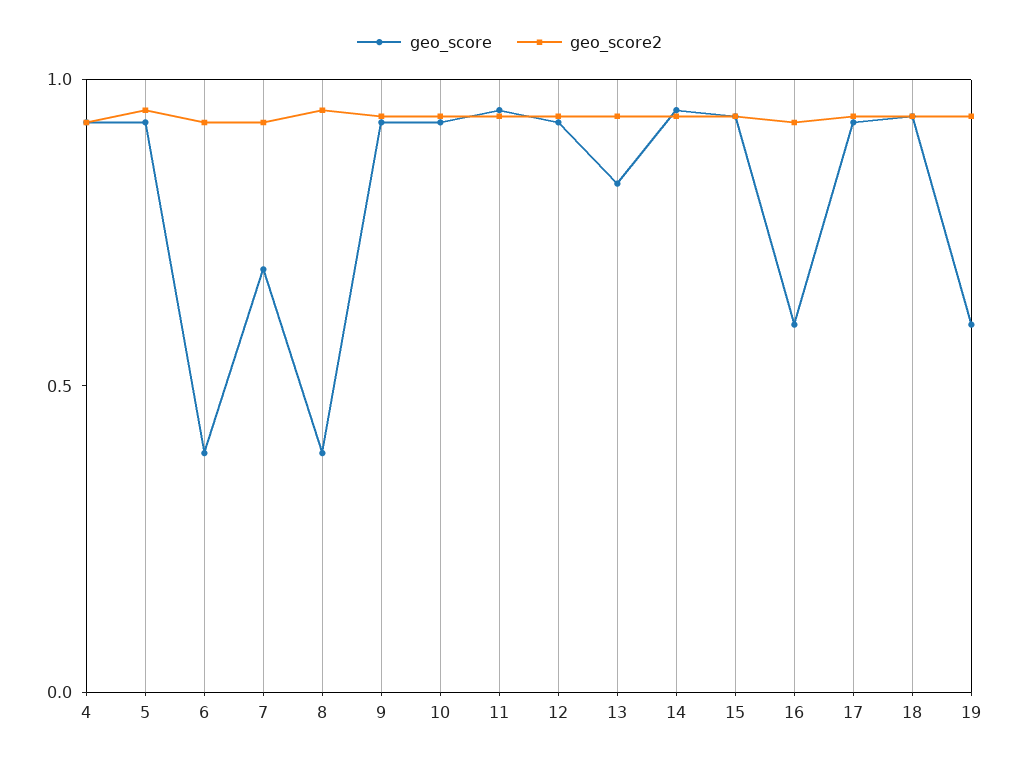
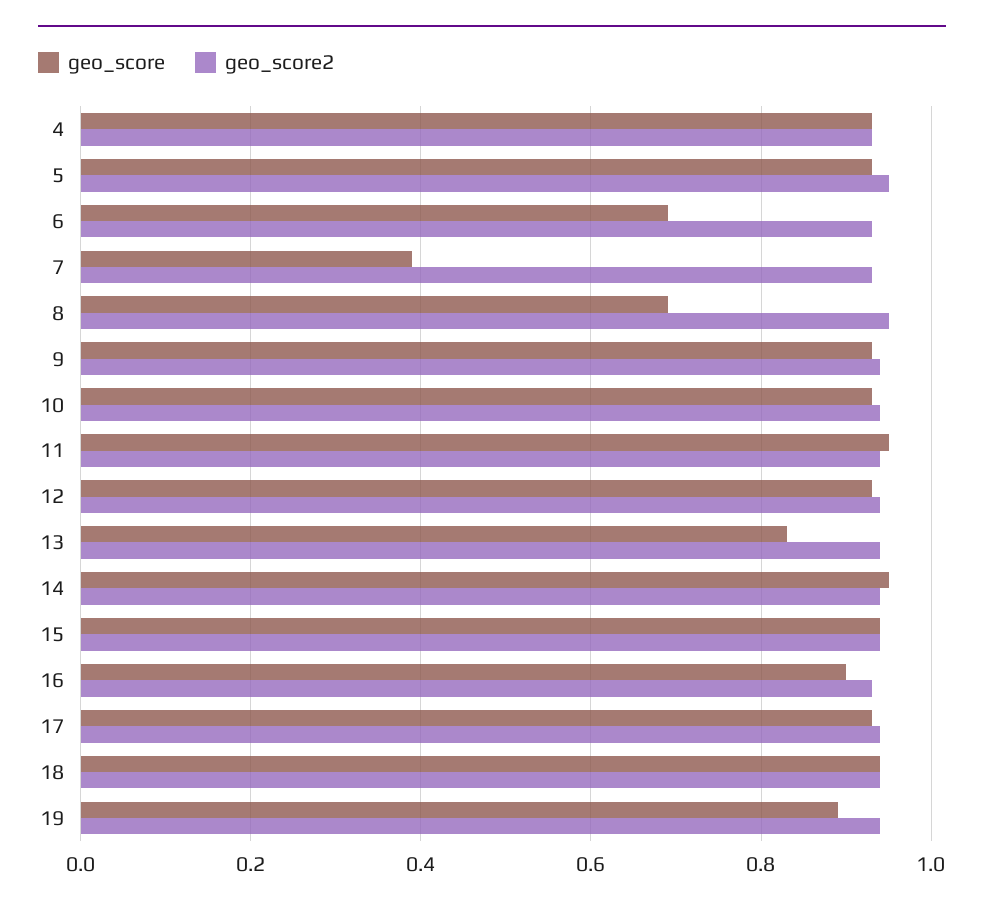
geo_score, 6: 0.4 -> 0.7
geo_score, 7: 0.7 -> 0.4
geo_score, 8: 0.4 -> 0.7
geo_score, 16: 0.6 -> 0.9
geo_score, 19: 0.6 -> 0.9

